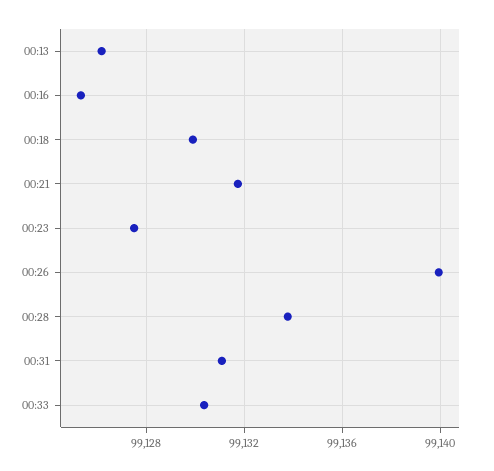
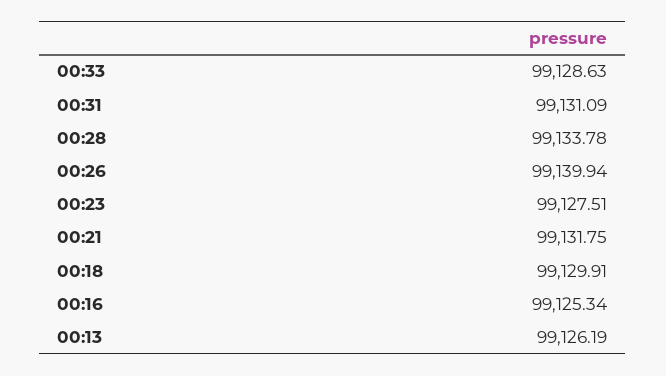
00:33: 99130.5 -> 99128.63

